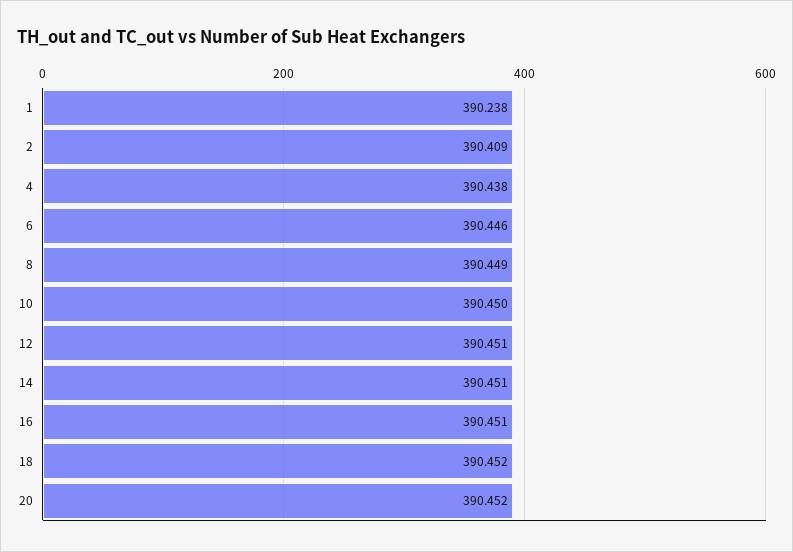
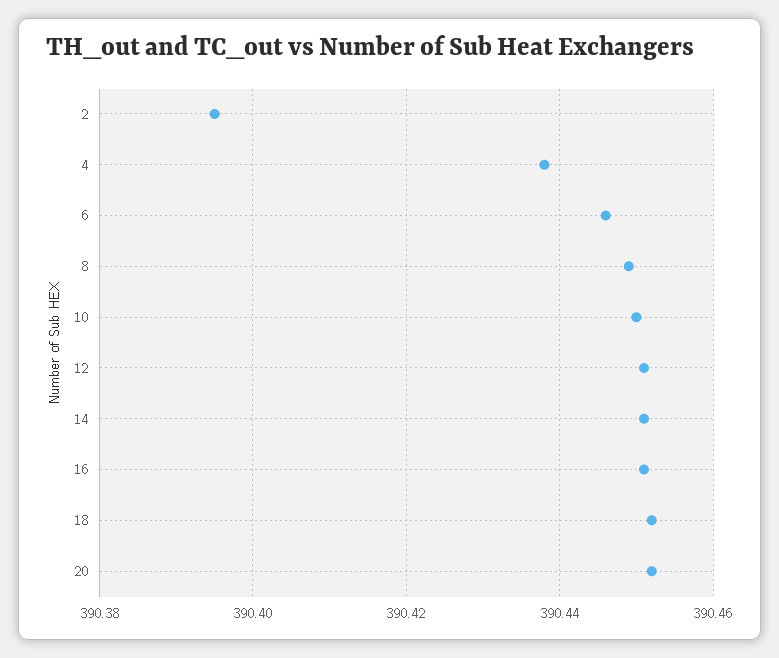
1: 390.238 -> none
2: 390.409 -> 390.395

